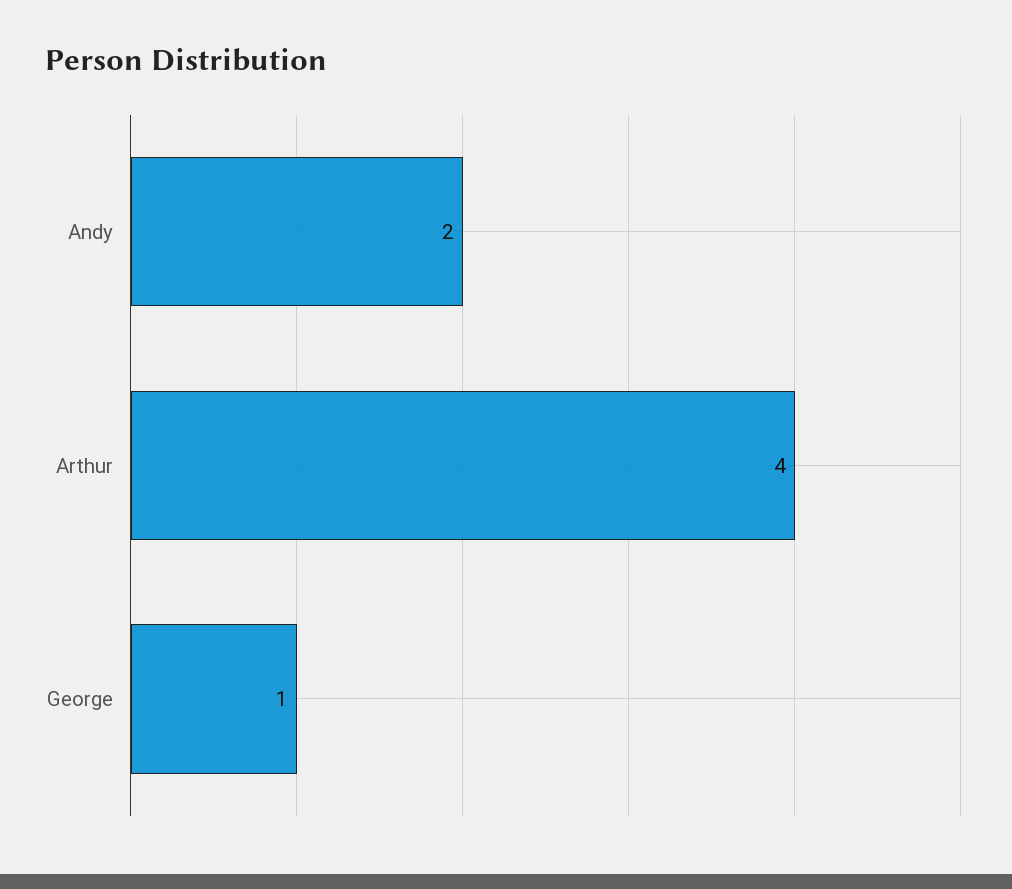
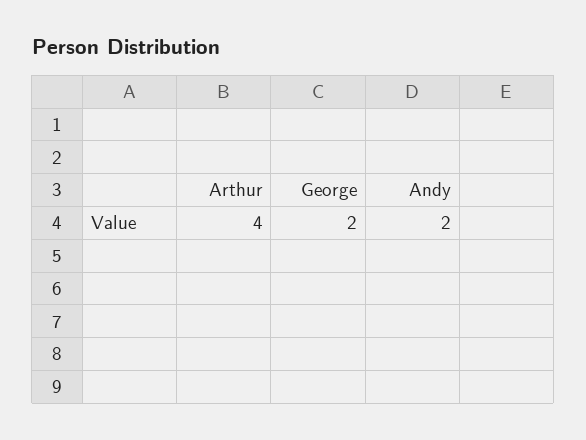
George: 1 -> 2

